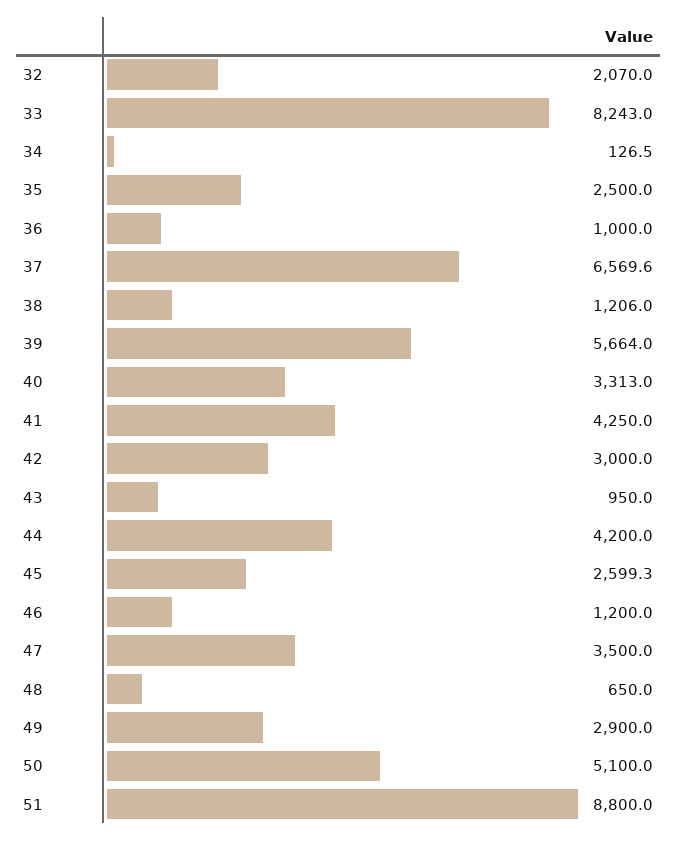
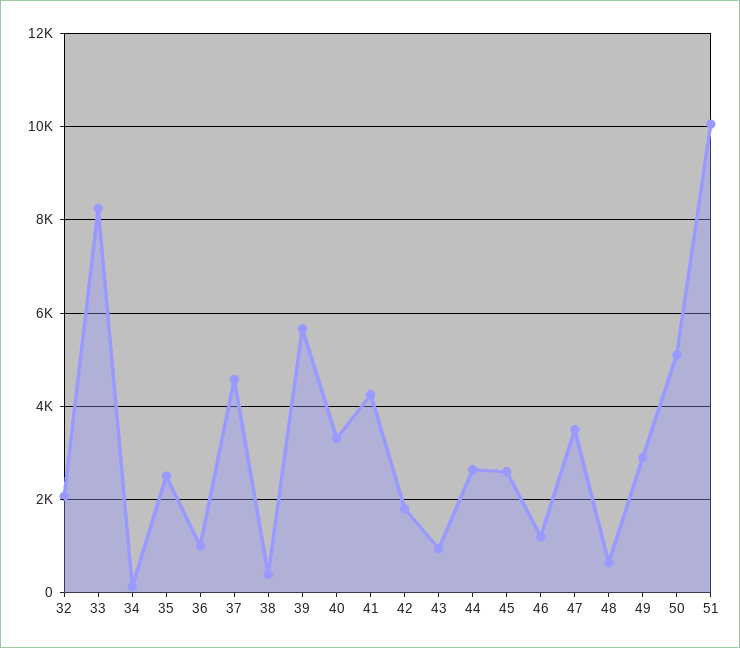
37: 6569.6 -> 4600
38: 1206 -> 400
42: 3000 -> 1800
44: 4200 -> 2600
51: 8800 -> 10000

